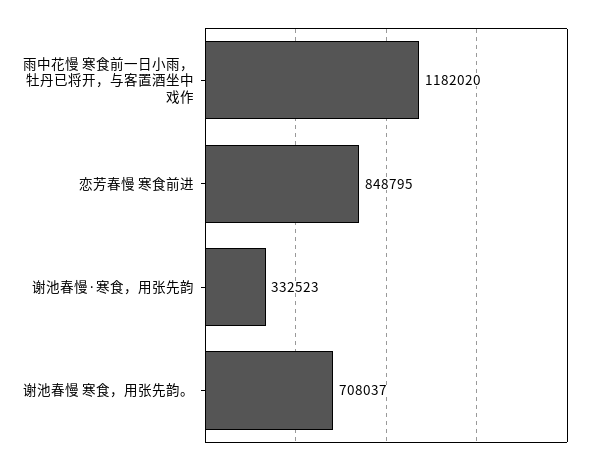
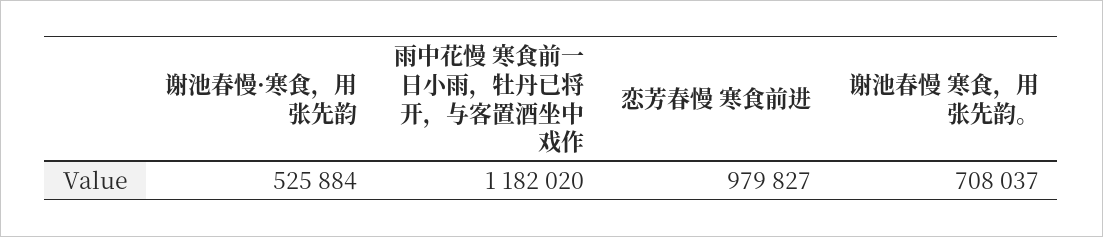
恋芳春慢 寒食前进: 848795 -> 979827
谢池春慢·寒食，用张先韵: 332523 -> 525884

